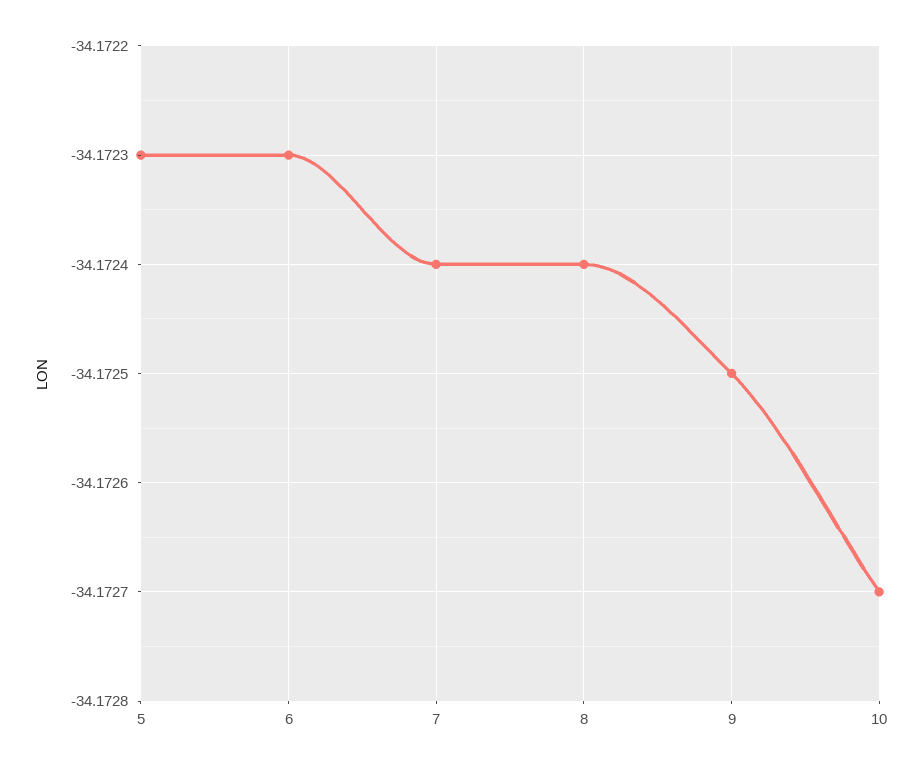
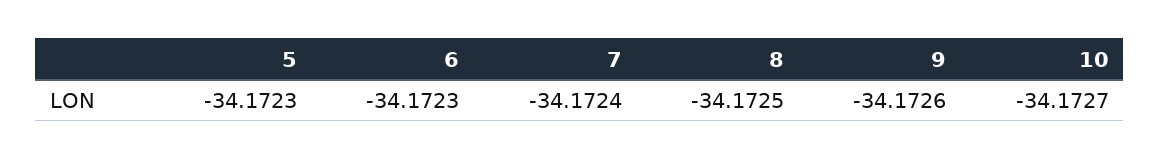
8: -34.1724 -> -34.1725
9: -34.1725 -> -34.1726

